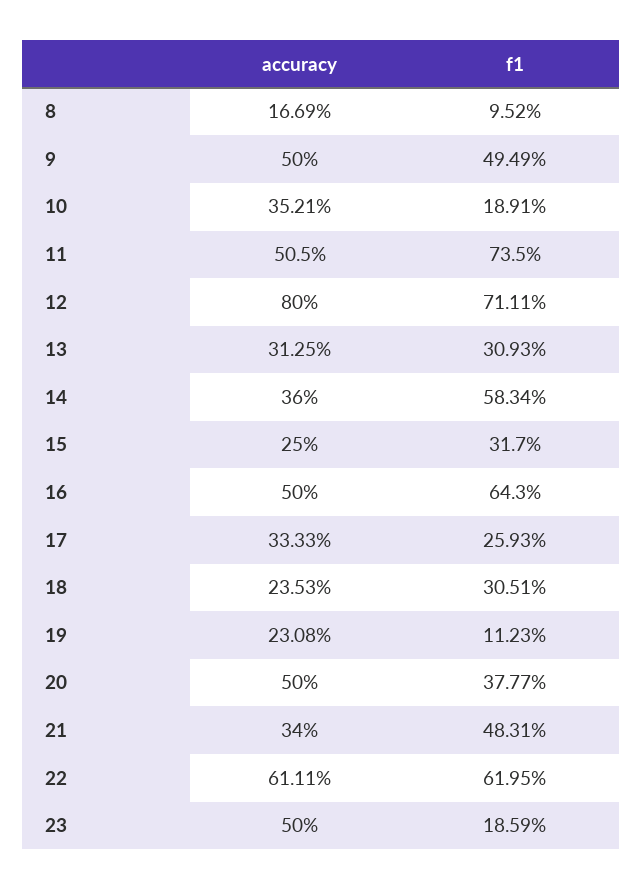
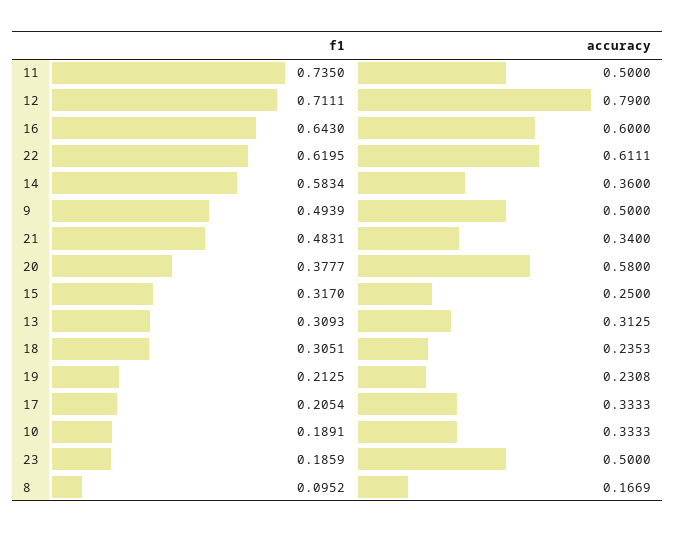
f1, 9: 0.4949 -> 0.4939
accuracy, 10: 0.3521 -> 0.3333
accuracy, 11: 0.505 -> 0.5
accuracy, 12: 0.8 -> 0.79
accuracy, 16: 0.5 -> 0.6
f1, 17: 0.2593 -> 0.2054
f1, 19: 0.1123 -> 0.2125
accuracy, 20: 0.5 -> 0.58

